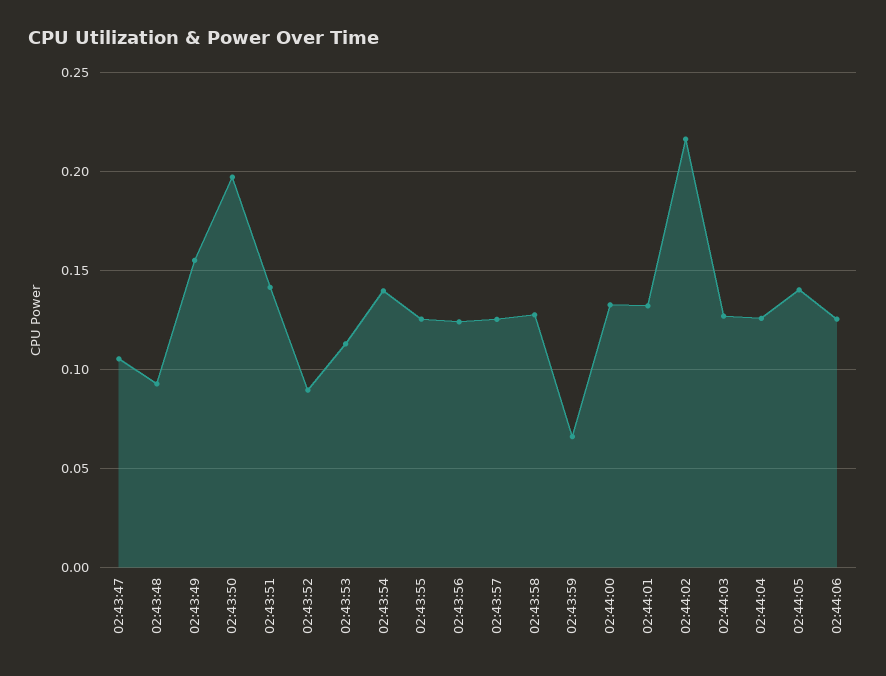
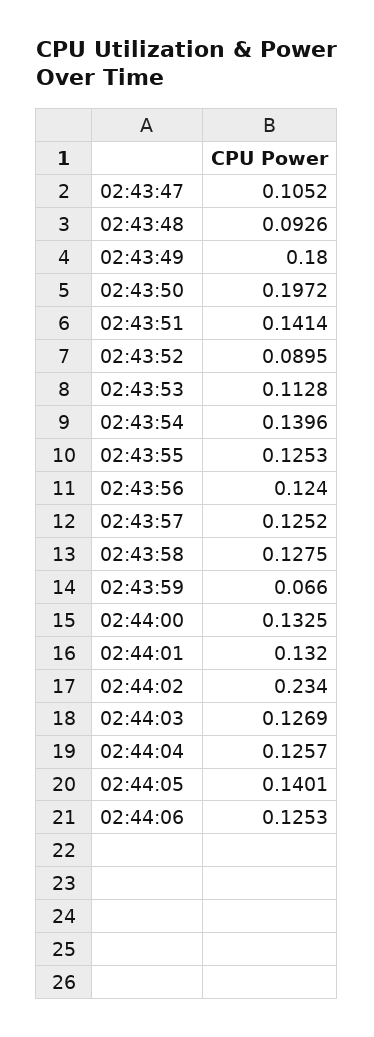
02:43:49: 0.155 -> 0.18
02:44:02: 0.215 -> 0.234

